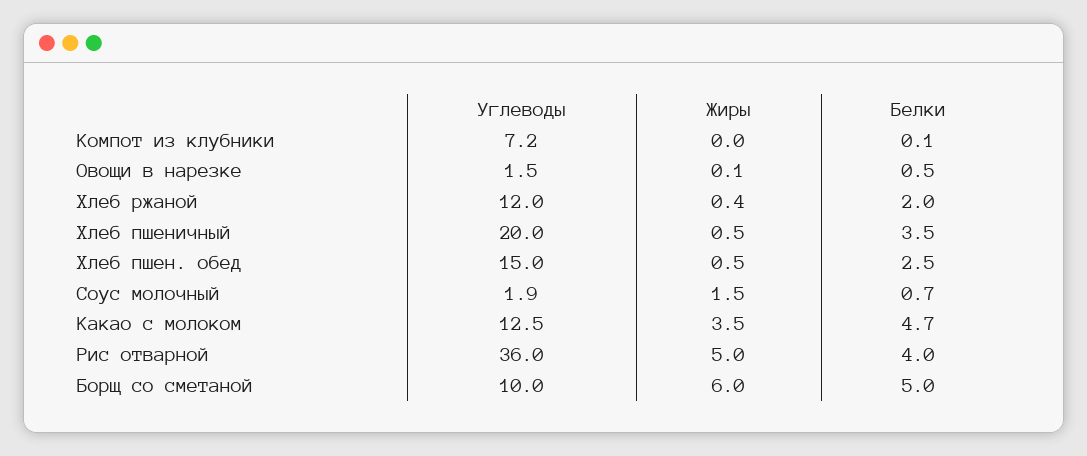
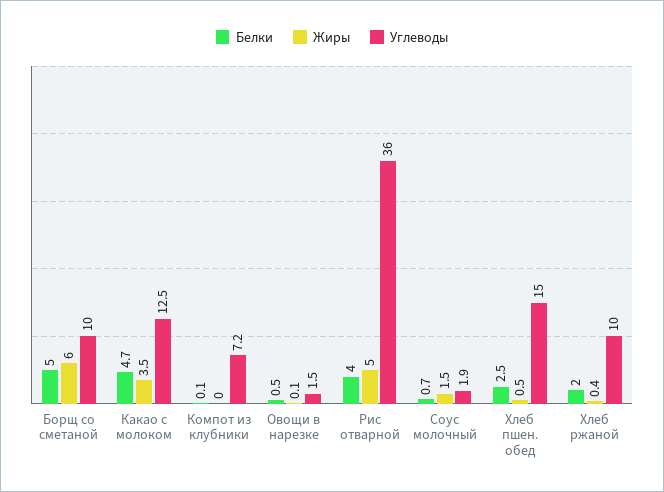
Углеводы, Хлеб ржаной: 12 -> 10
Углеводы, Хлеб пшеничный: 20 -> none
Жиры, Хлеб пшеничный: 0.5 -> none
Белки, Хлеб пшеничный: 3.5 -> none

